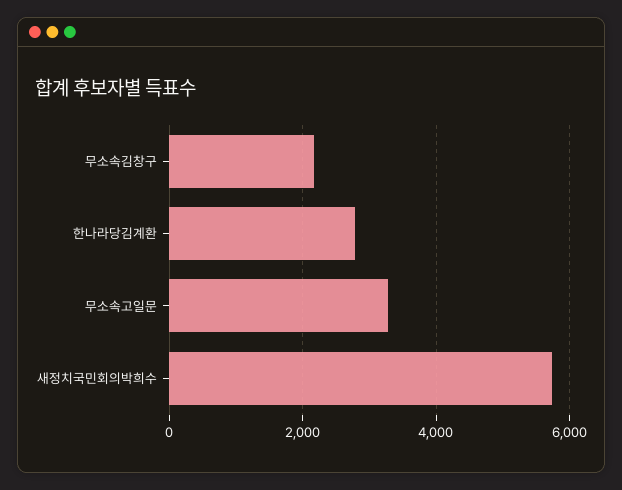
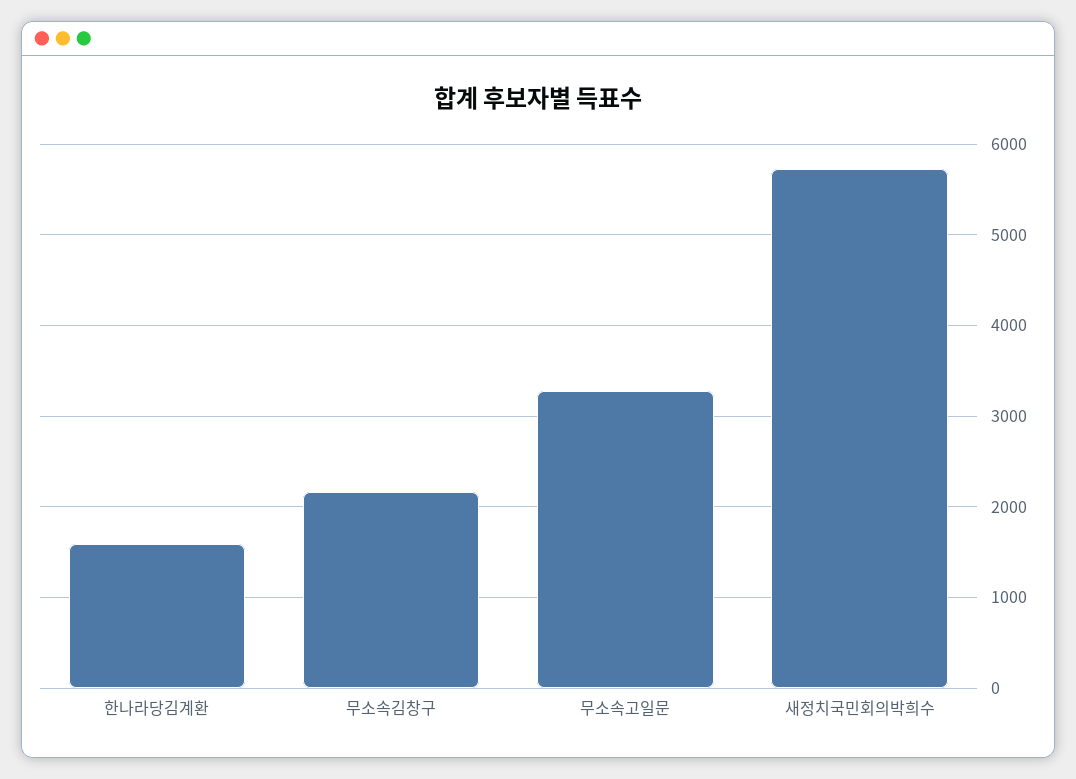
한나라당김계환: 2800 -> 1600

